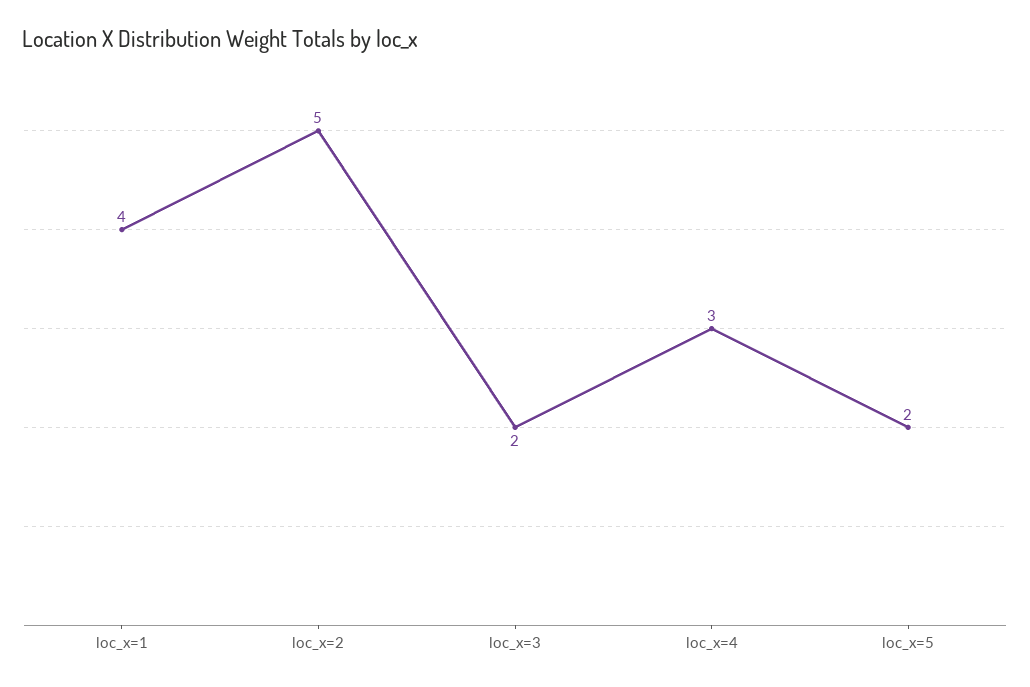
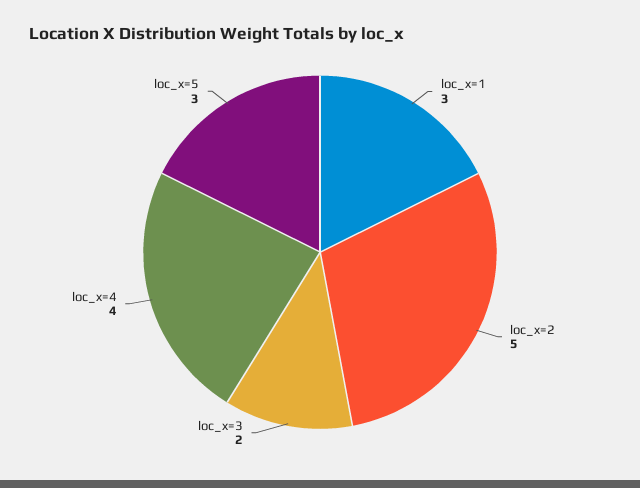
loc_x=1: 4 -> 3
loc_x=4: 3 -> 4
loc_x=5: 2 -> 3

